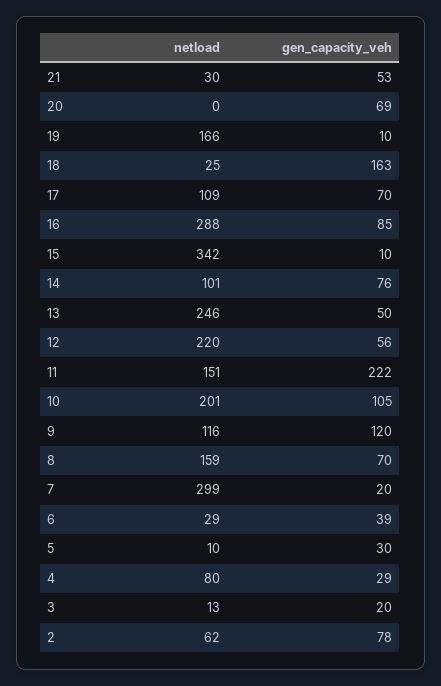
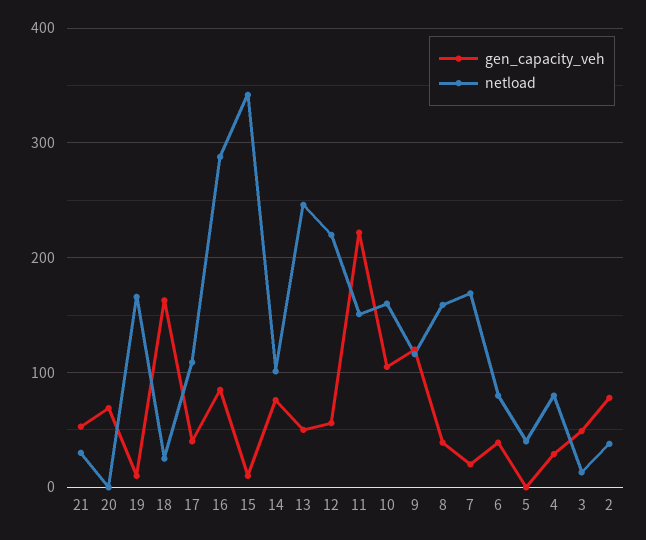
gen_capacity_veh, 17: 70 -> 40
netload, 10: 201 -> 160
gen_capacity_veh, 8: 70 -> 40
netload, 7: 299 -> 170
netload, 6: 29 -> 80
netload, 5: 10 -> 40
gen_capacity_veh, 5: 30 -> 0
gen_capacity_veh, 3: 20 -> 50
netload, 2: 62 -> 40

